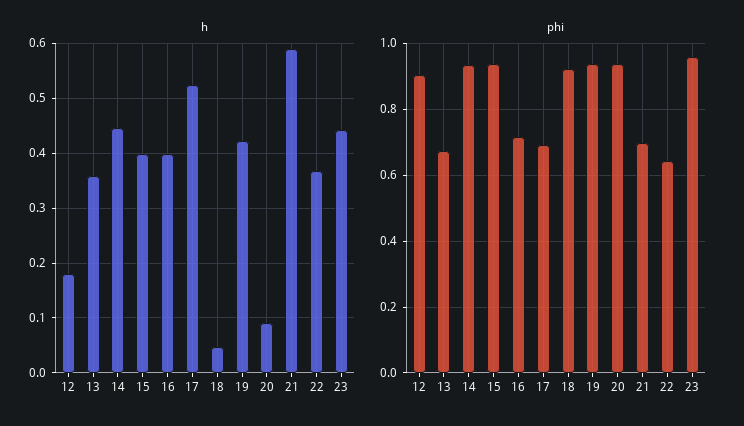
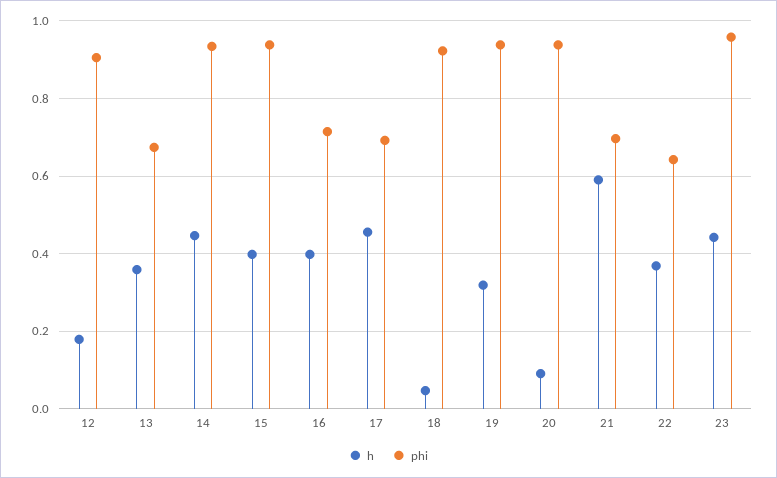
h, 17: 0.52 -> 0.46
h, 19: 0.42 -> 0.32

